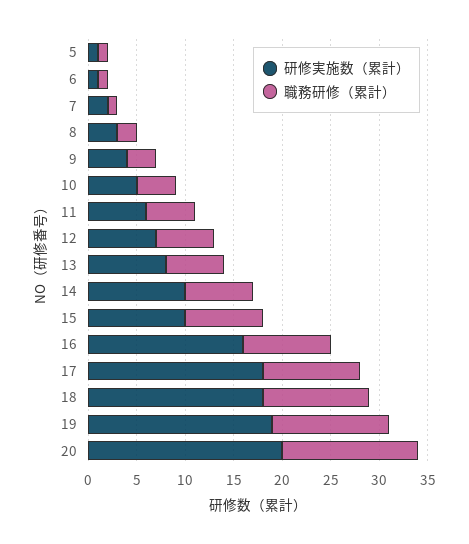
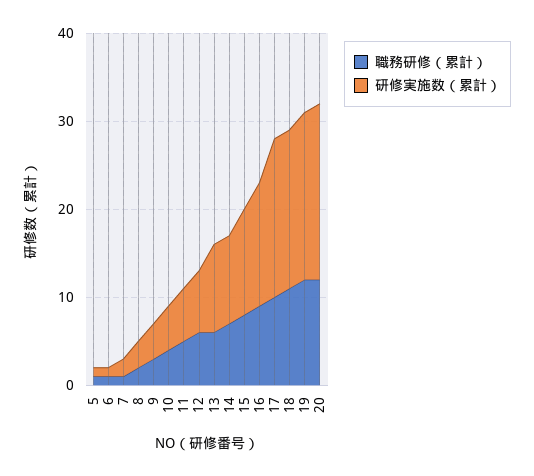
研修実施数（累計）, 13: 8 -> 10
研修実施数（累計）, 15: 10 -> 12
研修実施数（累計）, 16: 16 -> 14
職務研修（累計）, 20: 14 -> 12

